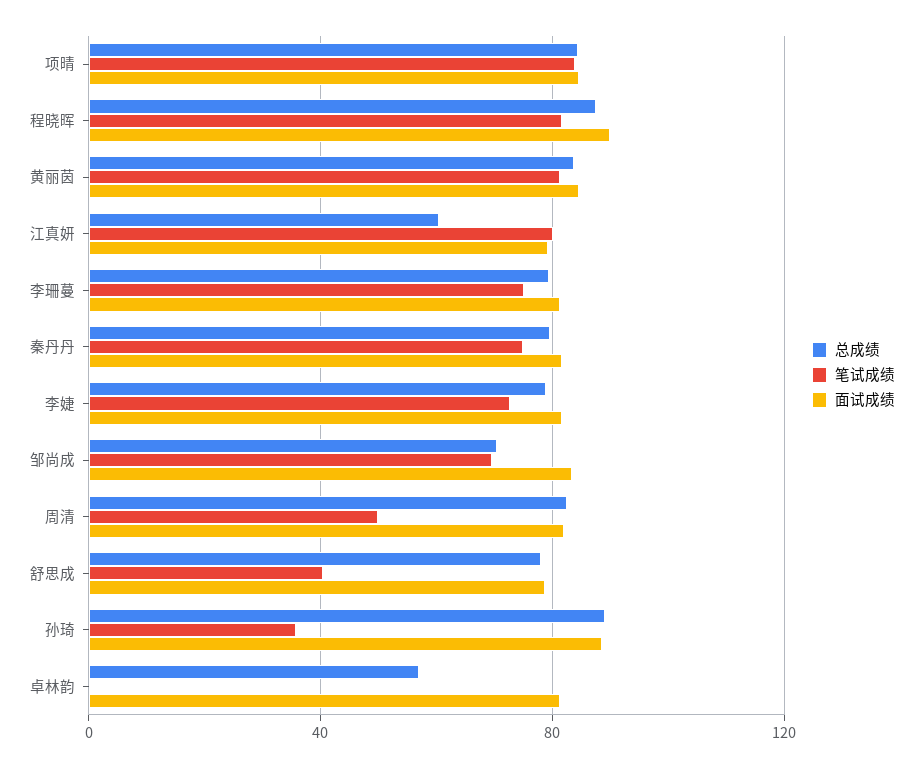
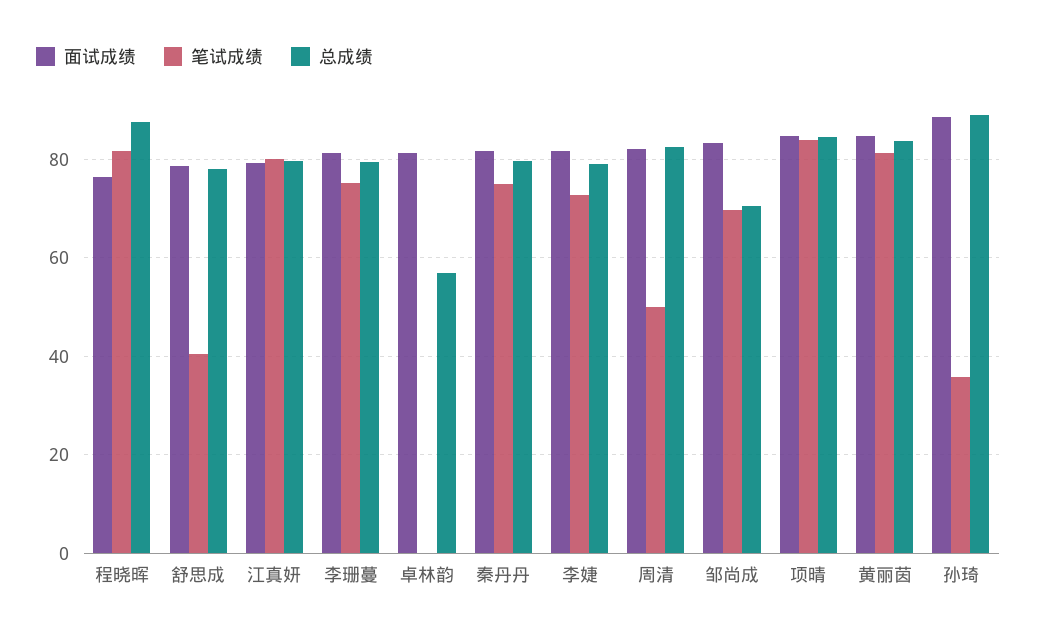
面试成绩, 程晓晖: 90 -> 76
总成绩, 江真妍: 60 -> 80

